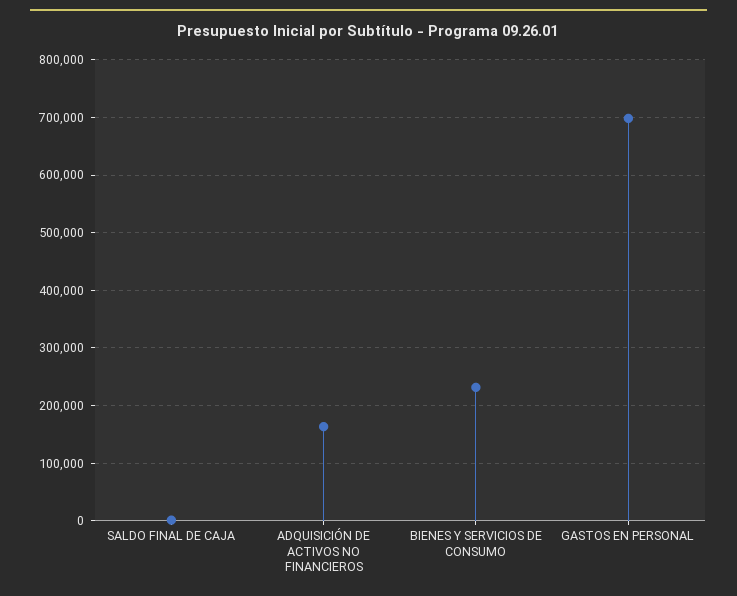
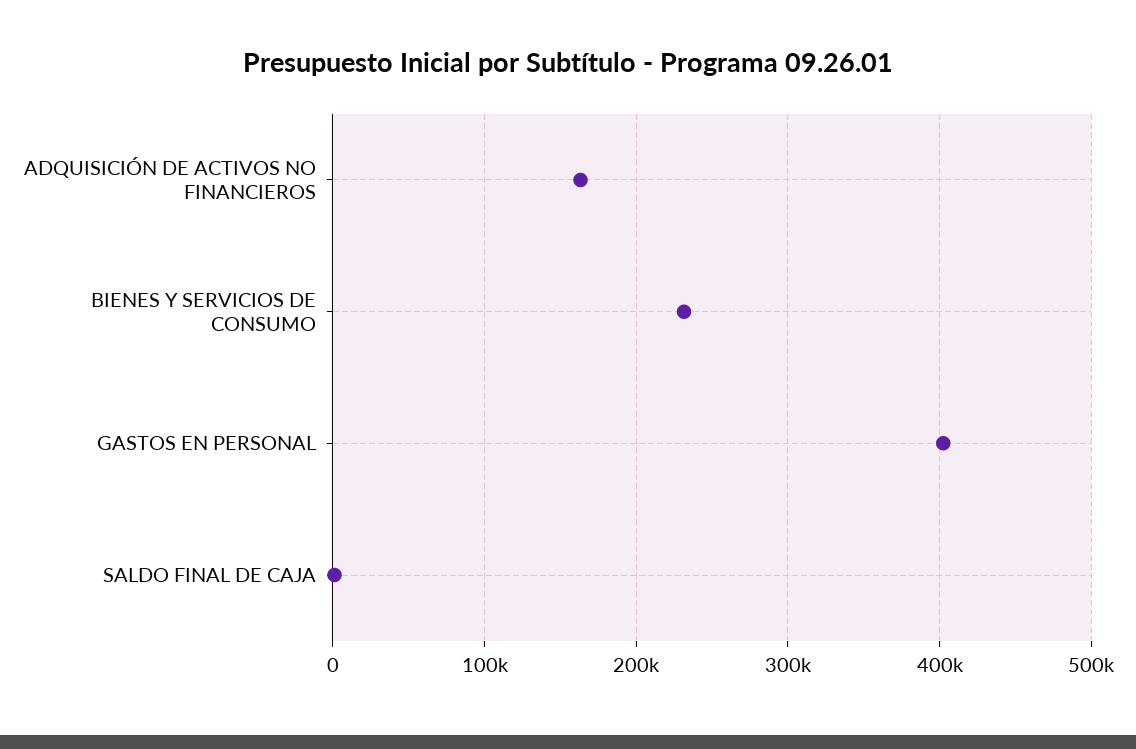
GASTOS EN PERSONAL: 700000 -> 400000

